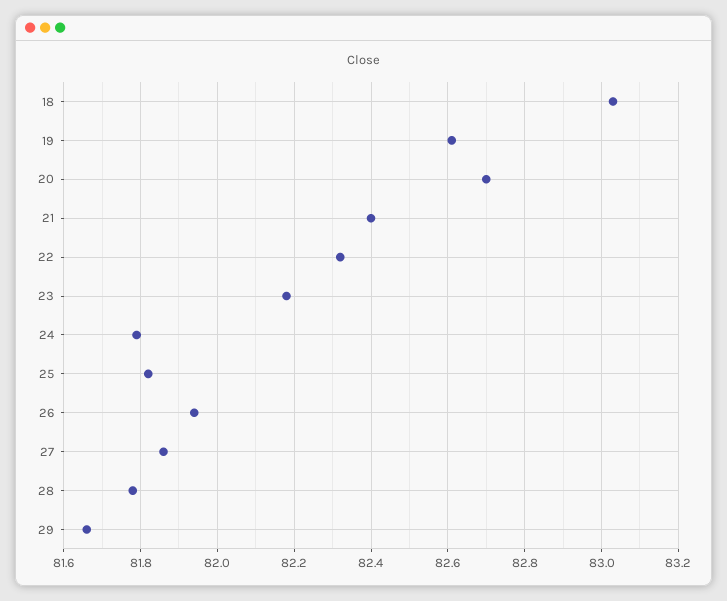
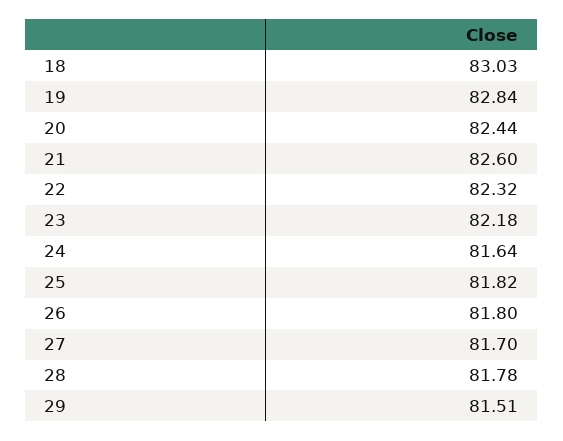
19: 82.6 -> 82.84
20: 82.7 -> 82.44
21: 82.4 -> 82.6
24: 81.8 -> 81.64
26: 81.95 -> 81.8
27: 81.85 -> 81.7
29: 81.65 -> 81.51

